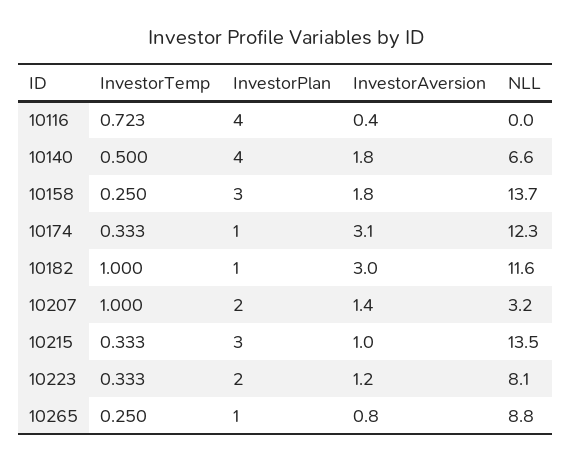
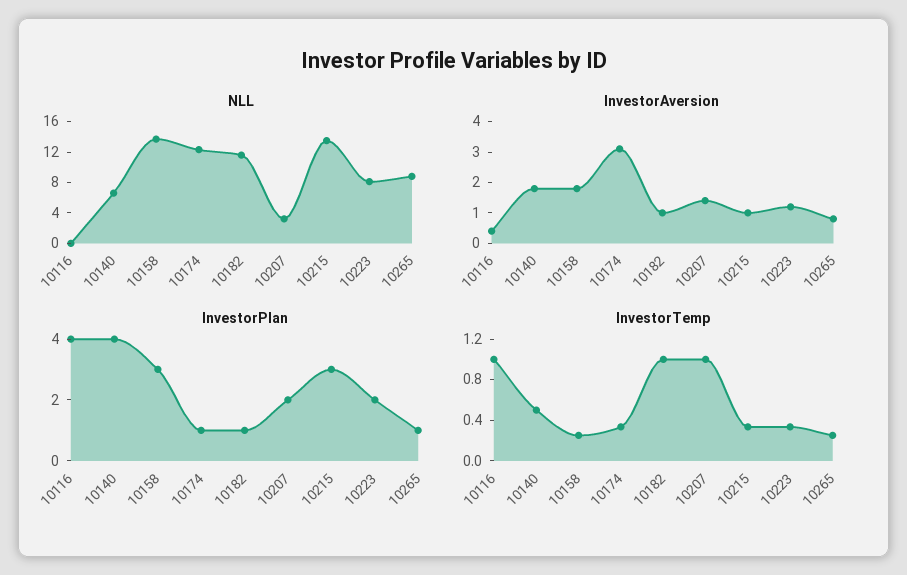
InvestorTemp, 10116: 0.723 -> 1
InvestorAversion, 10182: 3 -> 1

